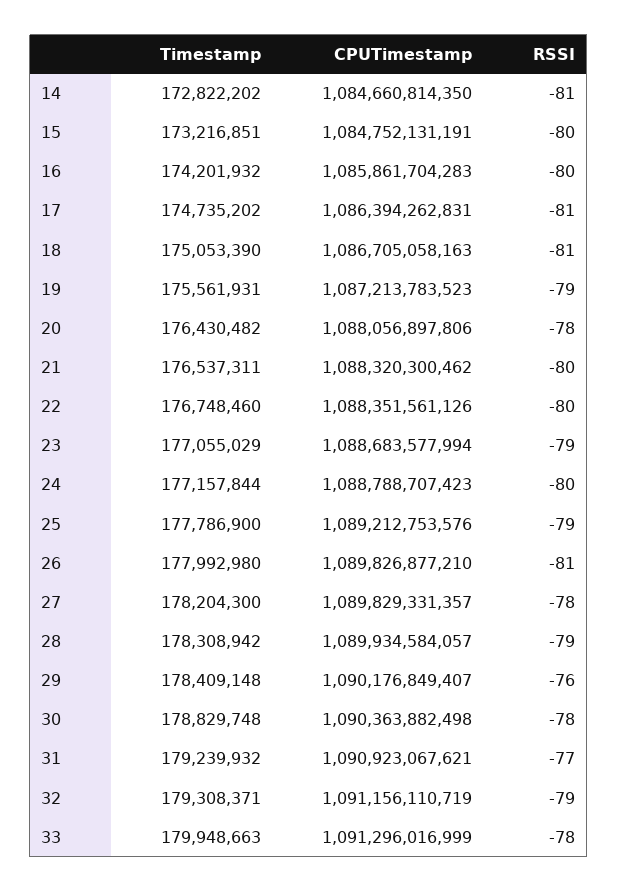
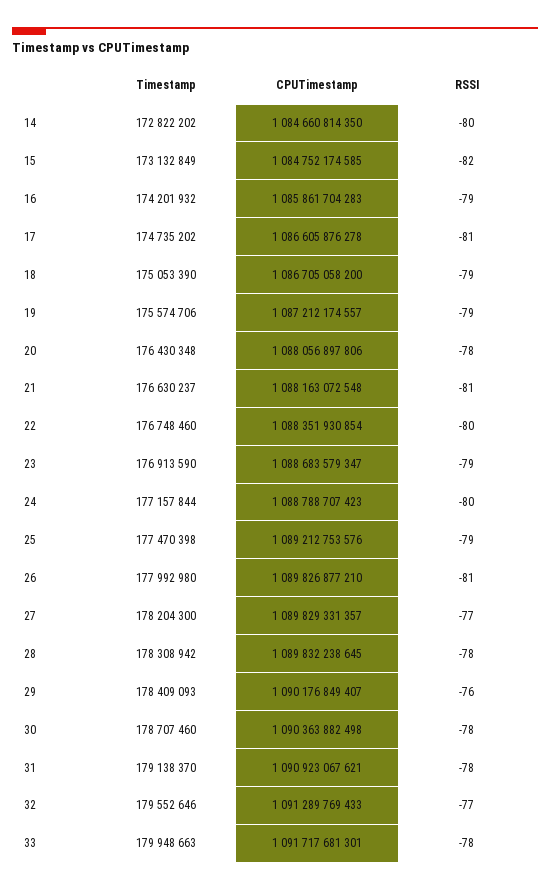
RSSI, 14: -81 -> -80
Timestamp, 15: 173216851 -> 173132849
CPUTimestamp, 15: 1084752131191 -> 1084752174585
RSSI, 15: -80 -> -82
RSSI, 16: -80 -> -79
CPUTimestamp, 17: 1086394262831 -> 1086605876278
CPUTimestamp, 18: 1086705058163 -> 1086705058200
RSSI, 18: -81 -> -79
Timestamp, 19: 175561931 -> 175574706
CPUTimestamp, 19: 1087213783523 -> 1087212174557
Timestamp, 20: 176430482 -> 176430348
Timestamp, 21: 176537311 -> 176630237
CPUTimestamp, 21: 1088320300462 -> 1088163072548
RSSI, 21: -80 -> -81
CPUTimestamp, 22: 1088351561126 -> 1088351930854
Timestamp, 23: 177055029 -> 176913590
CPUTimestamp, 23: 1088683577994 -> 1088683579347
Timestamp, 25: 177786900 -> 177470398
RSSI, 27: -78 -> -77
CPUTimestamp, 28: 1089934584057 -> 1089832238645
RSSI, 28: -79 -> -78
Timestamp, 29: 178409148 -> 178409093
Timestamp, 30: 178829748 -> 178707460
Timestamp, 31: 179239932 -> 179138370
RSSI, 31: -77 -> -78
Timestamp, 32: 179308371 -> 179552646
CPUTimestamp, 32: 1091156110719 -> 1091289769433
RSSI, 32: -79 -> -77
CPUTimestamp, 33: 1091296016999 -> 1091717681301

